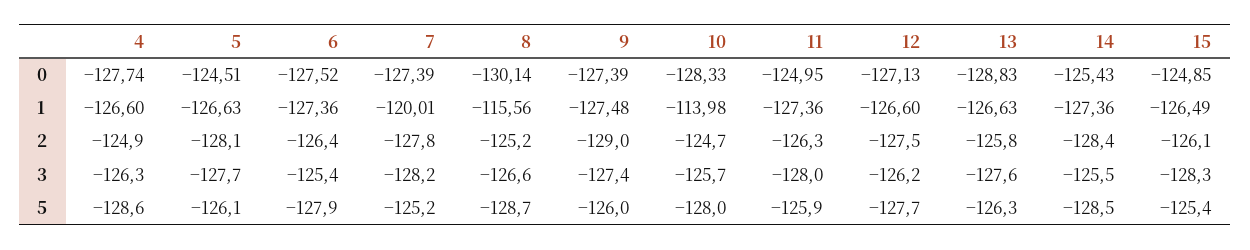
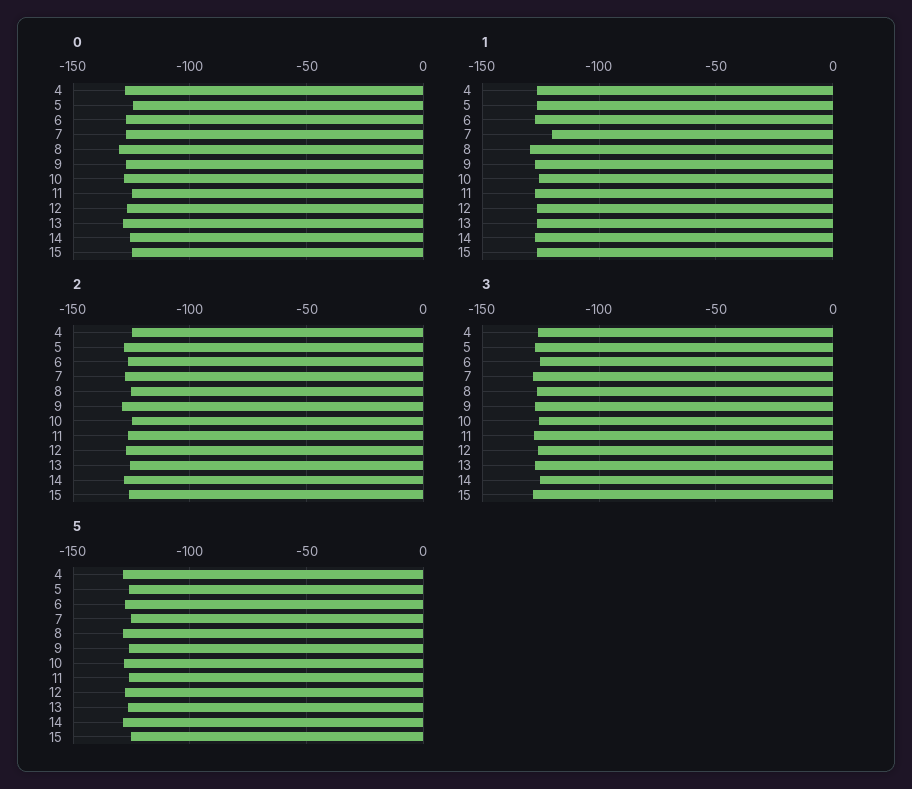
1, 8: -115.56 -> -130
1, 10: -113.98 -> -125

